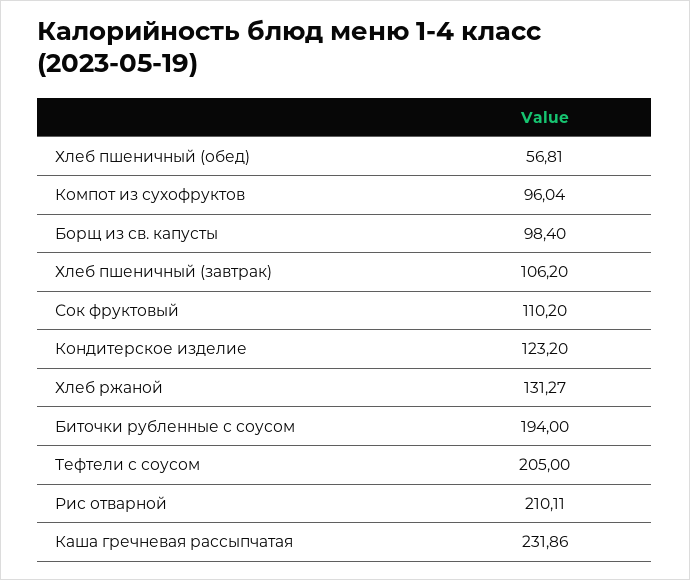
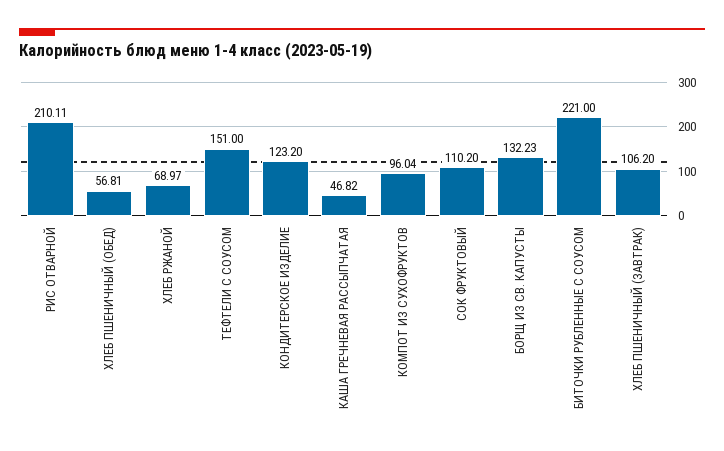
Борщ из св. капусты: 98.4 -> 132.23
Хлеб ржаной: 131.27 -> 68.97
Биточки рубленные с соусом: 194 -> 221
Тефтели с соусом: 205 -> 151
Каша гречневая рассыпчатая: 231.86 -> 46.82

